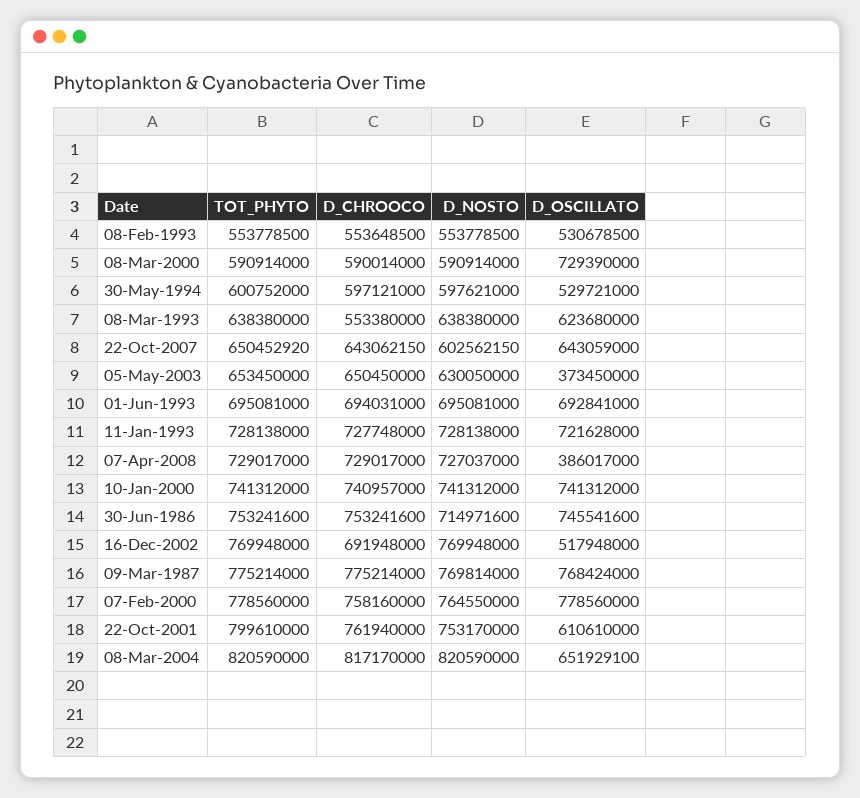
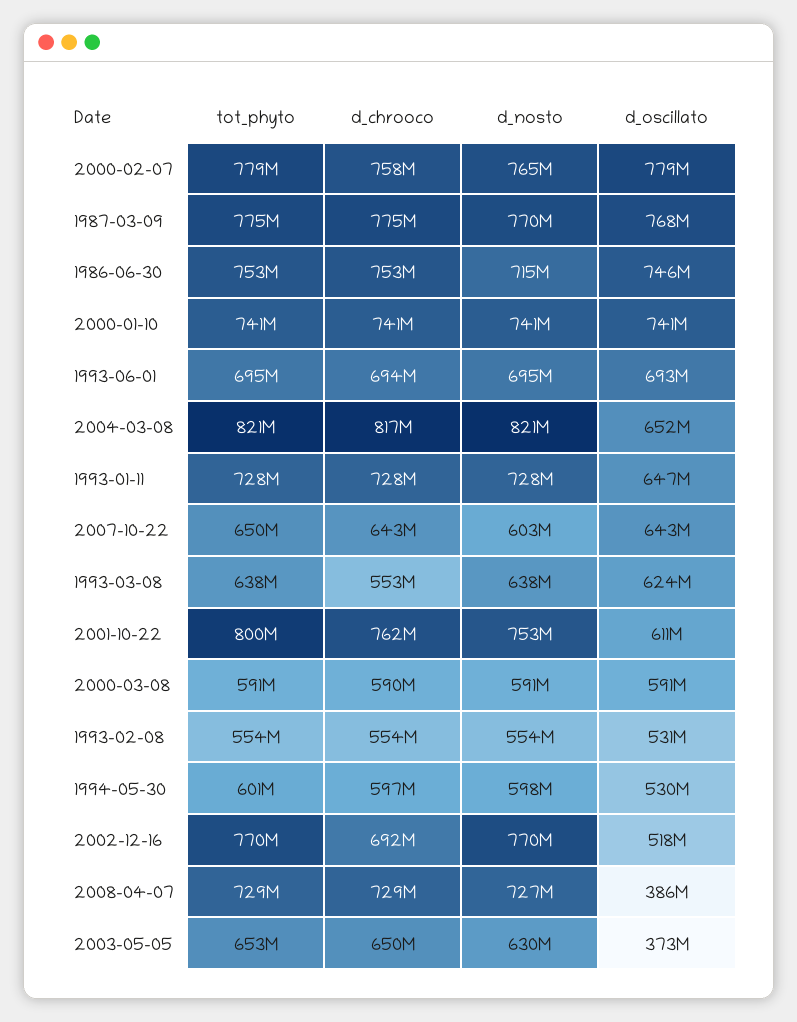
D_OSCILLATO, 08-Mar-2000: 729390000 -> 591000000
D_OSCILLATO, 11-Jan-1993: 721628000 -> 647000000

